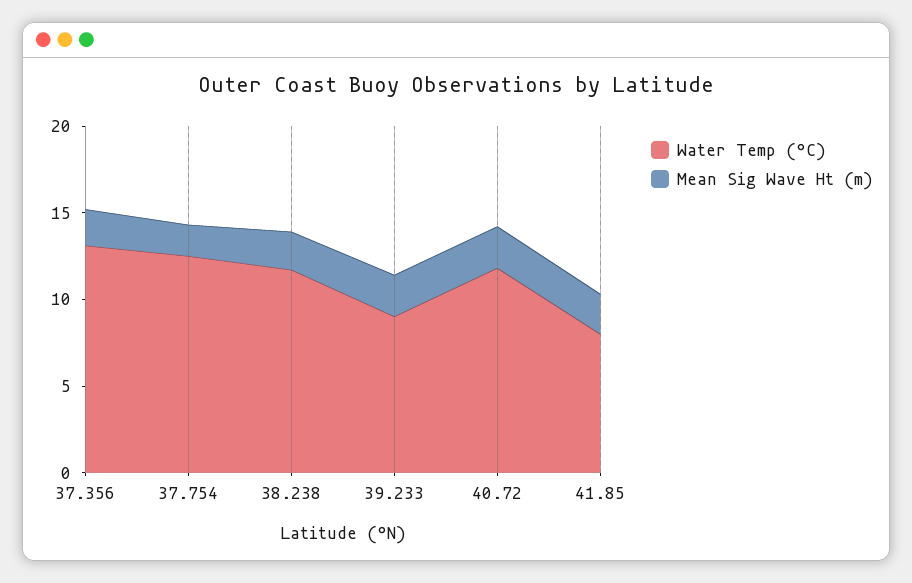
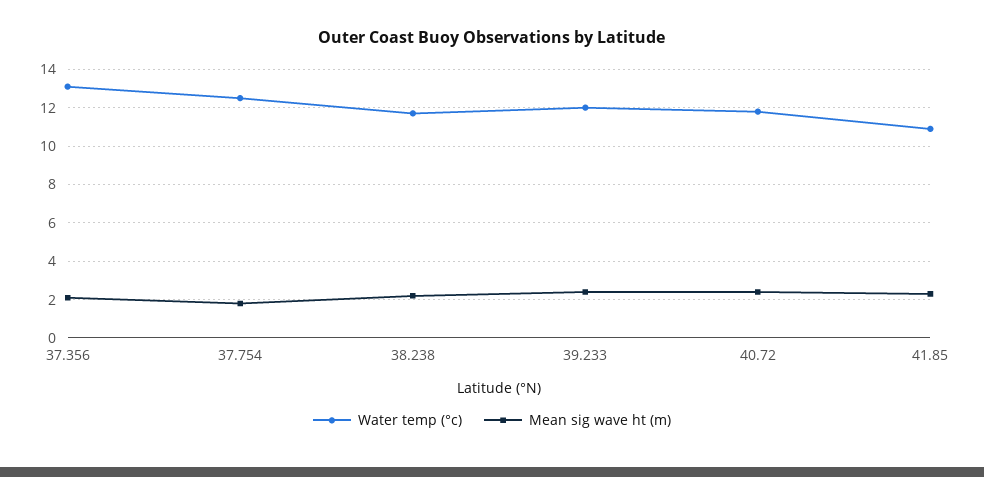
Water Temp (°C), 39.233: 9 -> 12
Water Temp (°C), 41.85: 8 -> 11

